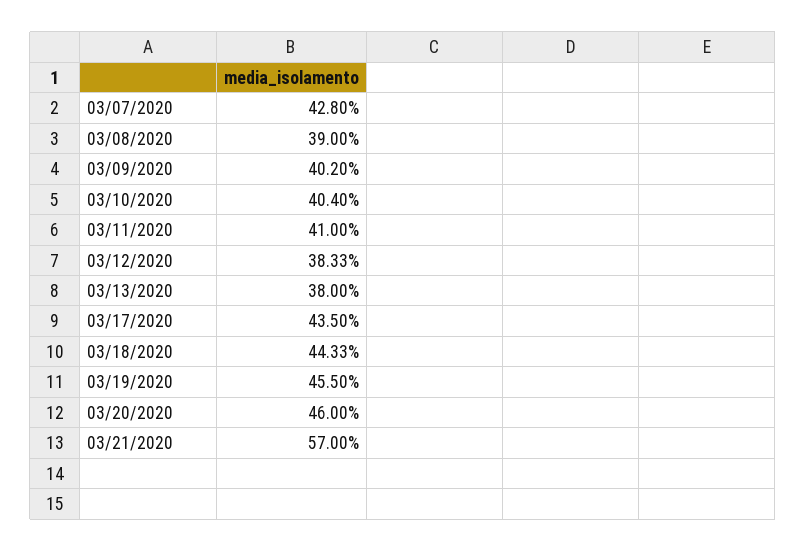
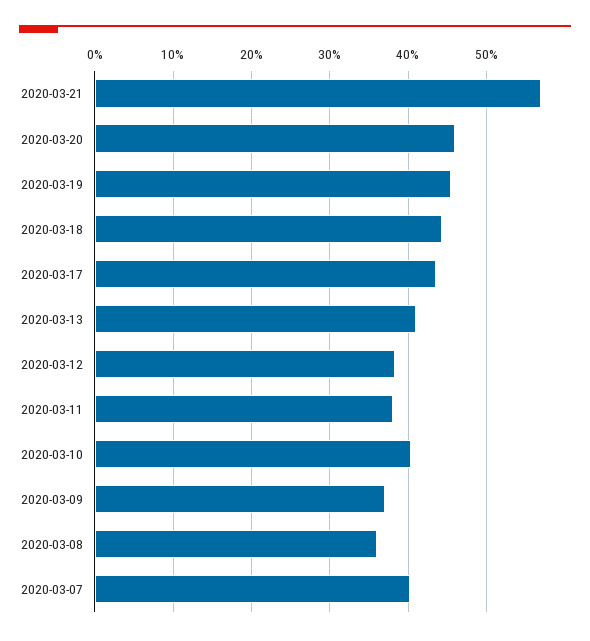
03/07/2020: 42.8 -> 40
03/08/2020: 39 -> 36
03/09/2020: 40.2 -> 37
03/11/2020: 41 -> 38
03/13/2020: 38 -> 41

